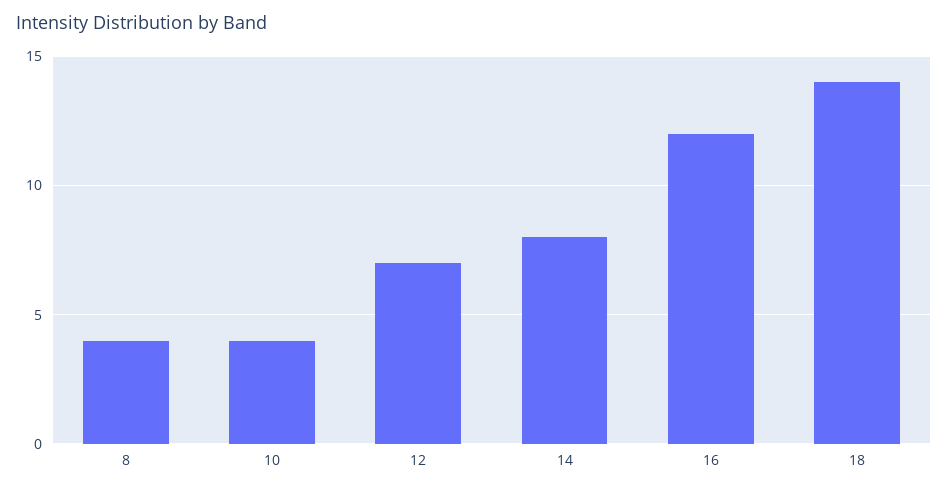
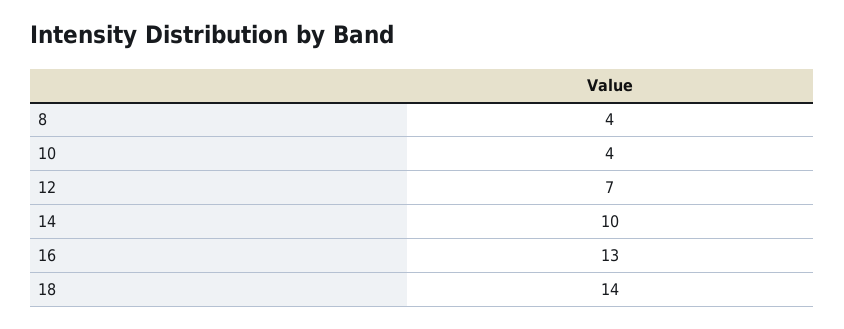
14: 8 -> 10
16: 12 -> 13

